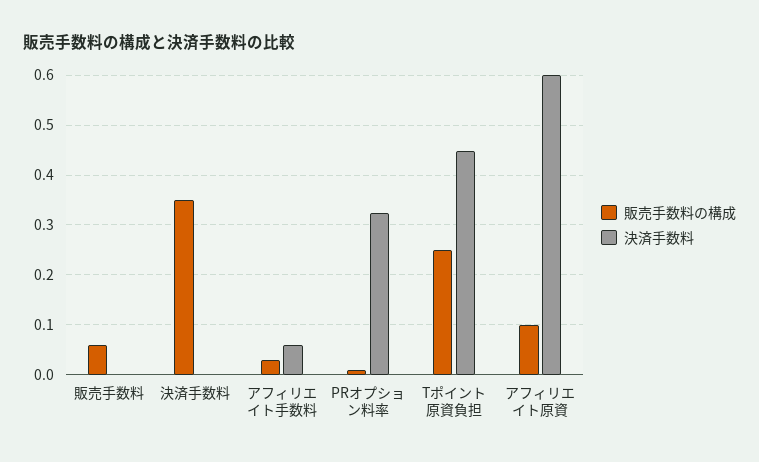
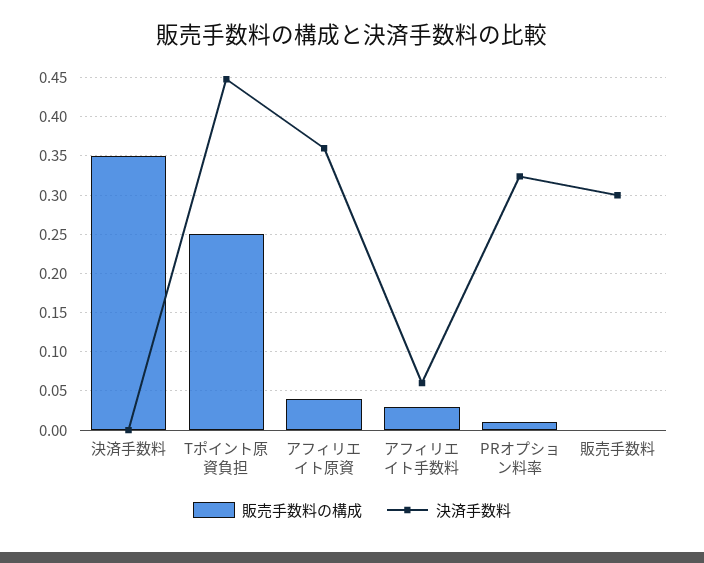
販売手数料の構成, 販売手数料: 0.06 -> 0
決済手数料, 販売手数料: 0 -> 0.3
販売手数料の構成, アフィリエイト原資: 0.1 -> 0.04
決済手数料, アフィリエイト原資: 0.6 -> 0.36

